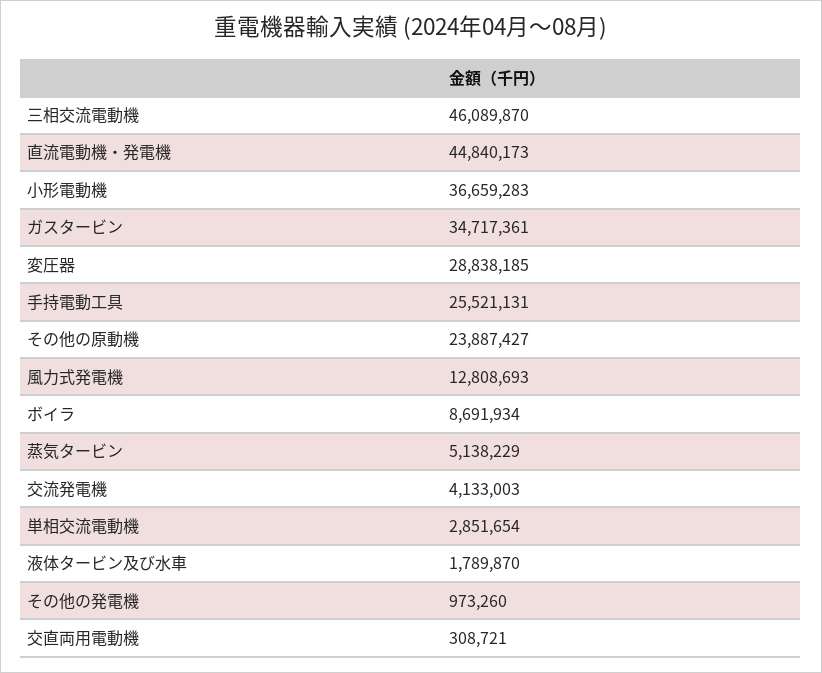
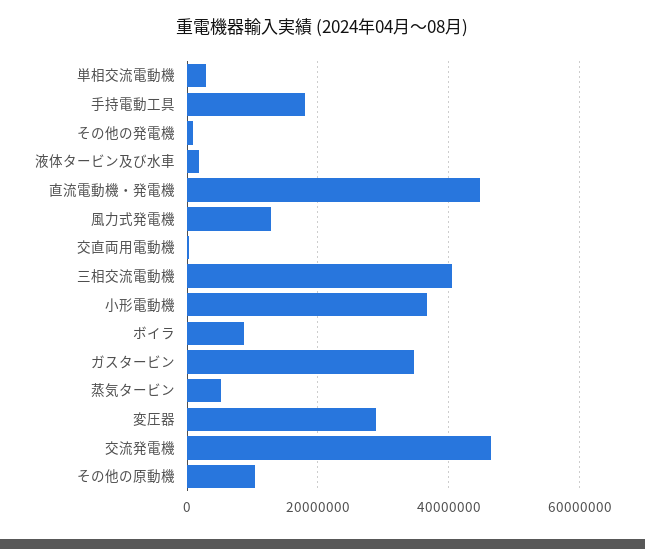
三相交流電動機: 46089870 -> 40000000
手持電動工具: 25521131 -> 18000000
その他の原動機: 23887427 -> 10000000
交流発電機: 4133003 -> 46000000

